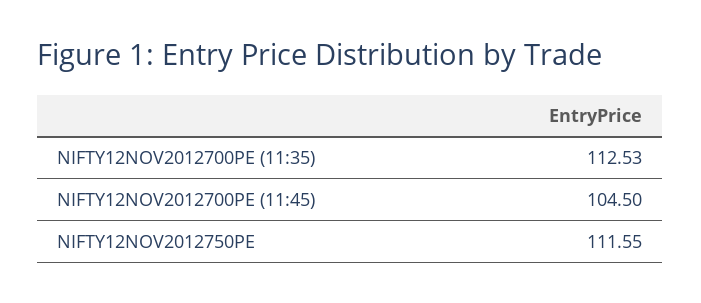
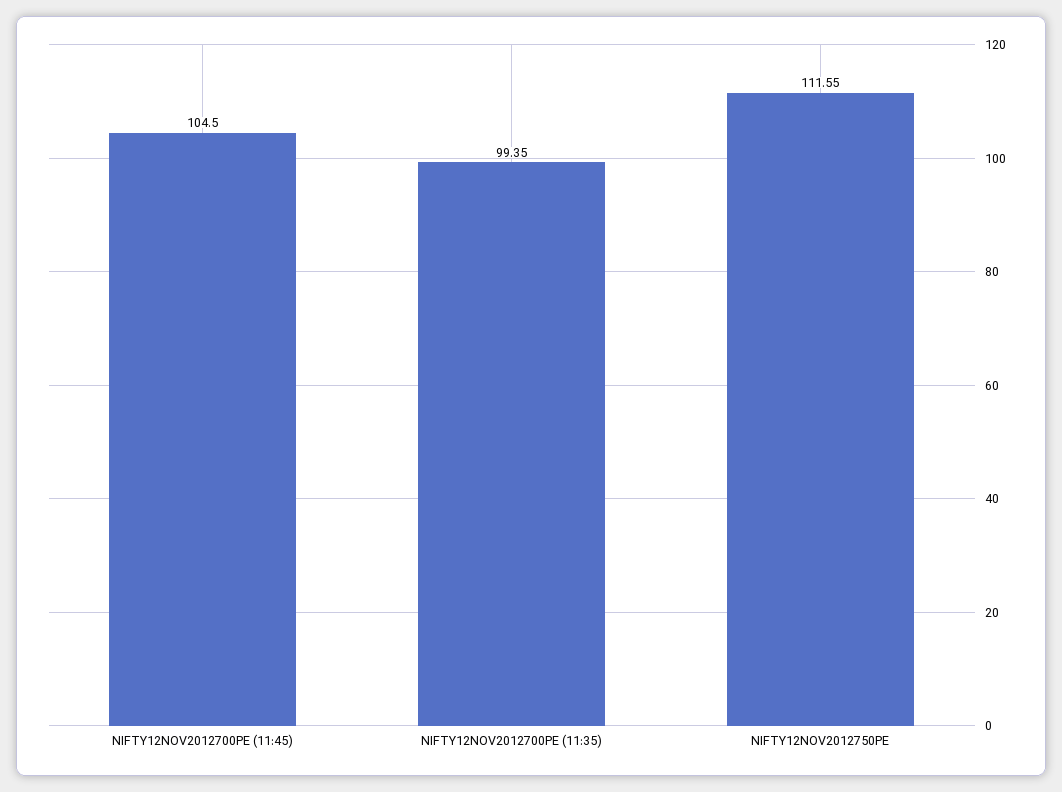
NIFTY12NOV2012700PE (11:35): 112.53 -> 99.35

